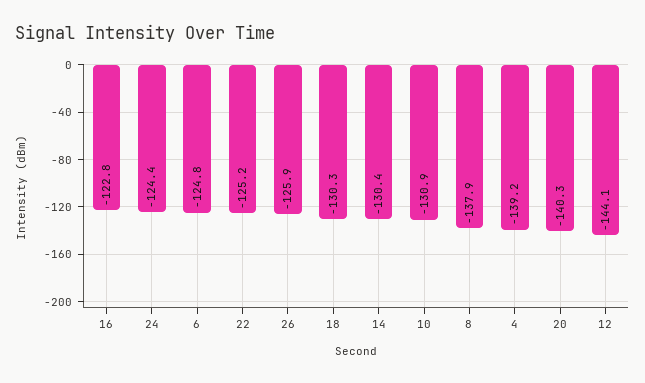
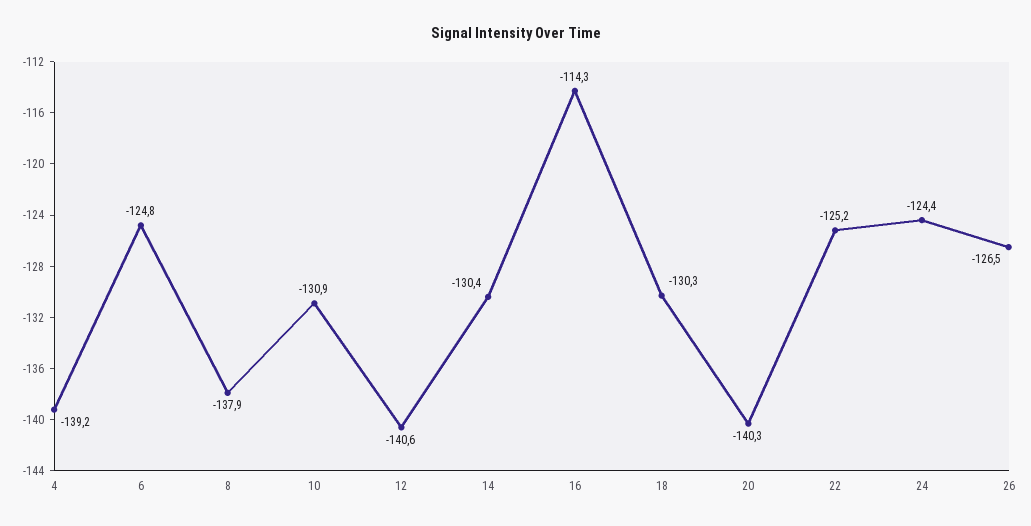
16: -122.8 -> -114.3
26: -125.9 -> -126.5
12: -144.1 -> -140.6

